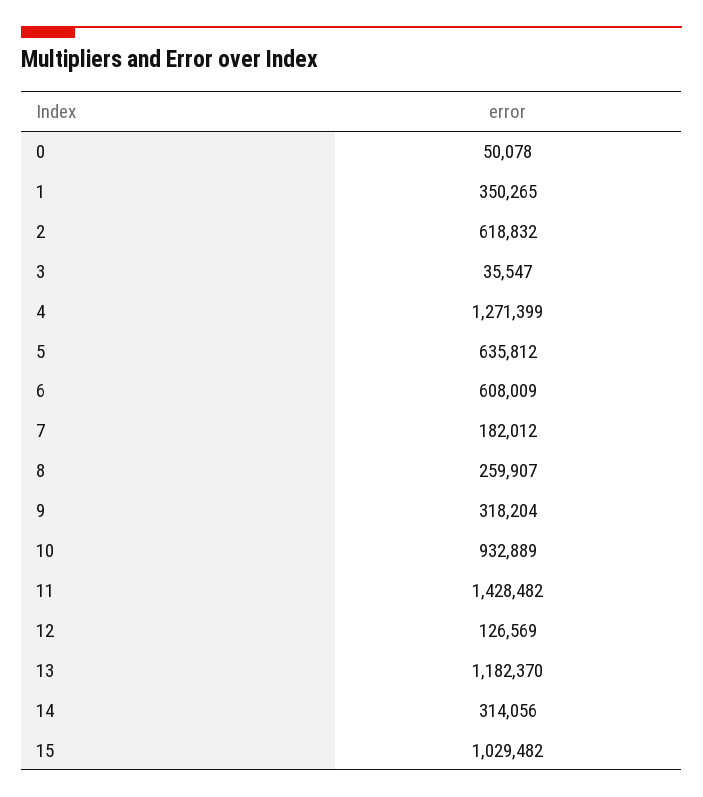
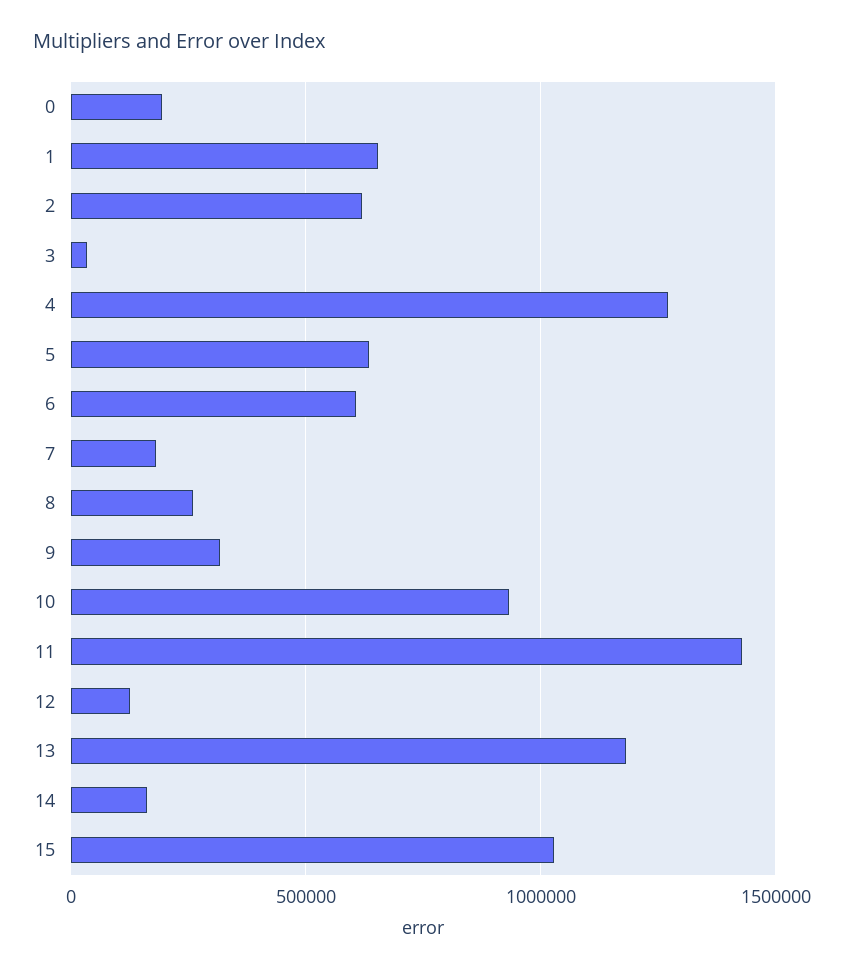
0: 50078 -> 200000
1: 350265 -> 650000
14: 314056 -> 150000

